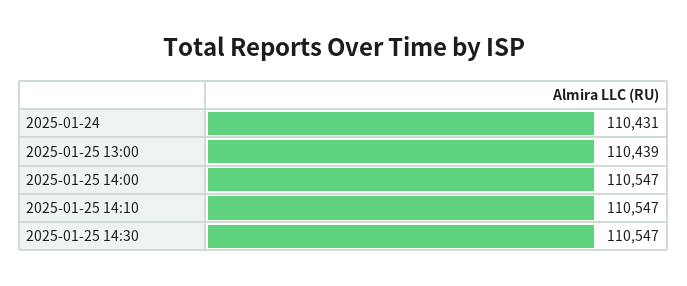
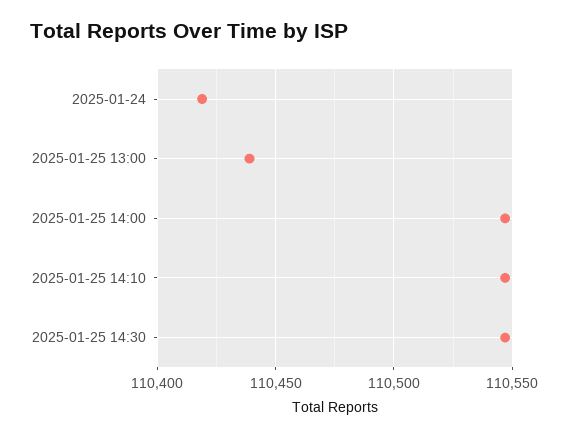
2025-01-24: 110431 -> 110420

